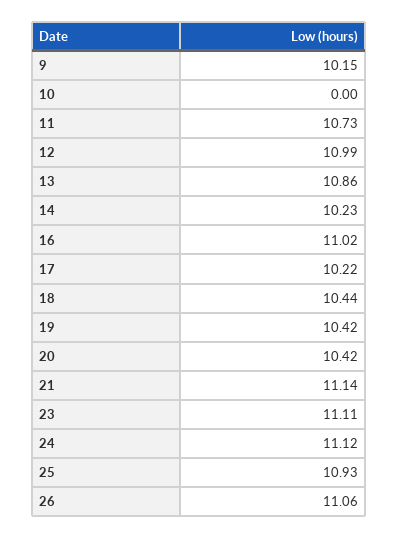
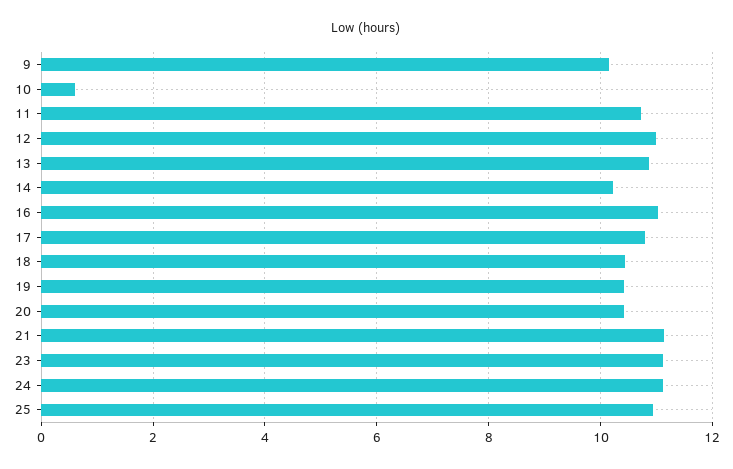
10: 0 -> 0.6
17: 10.22 -> 10.8
26: 11.06 -> none

